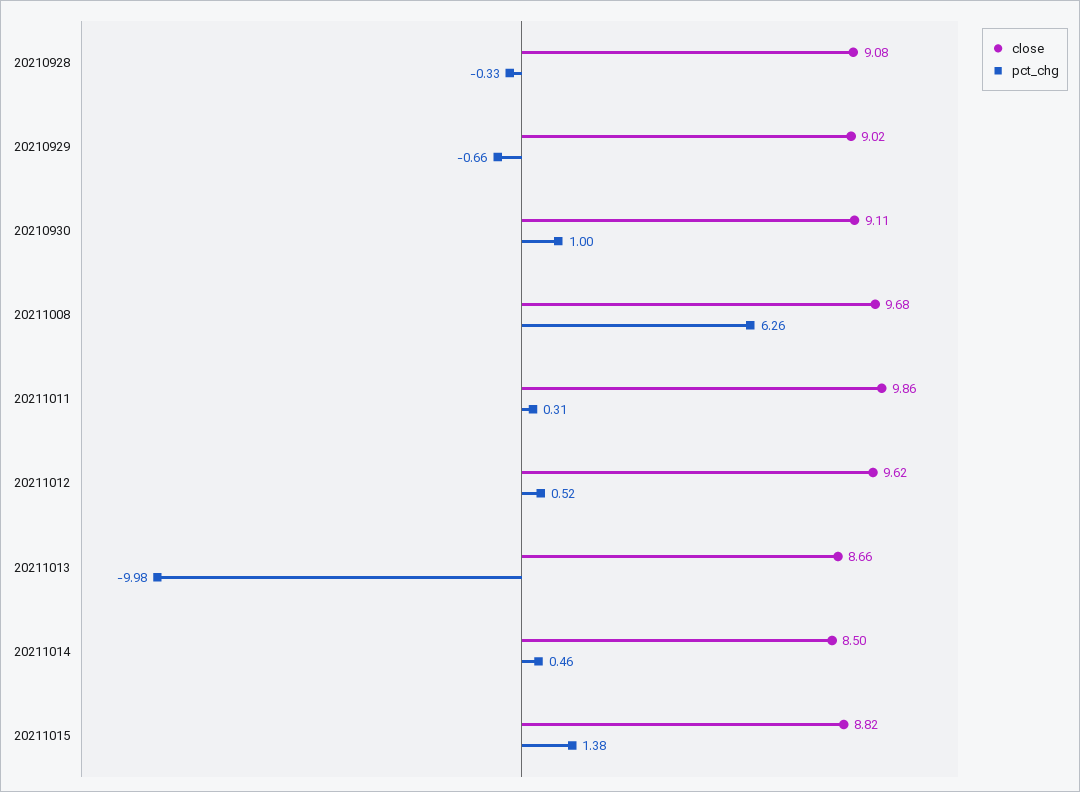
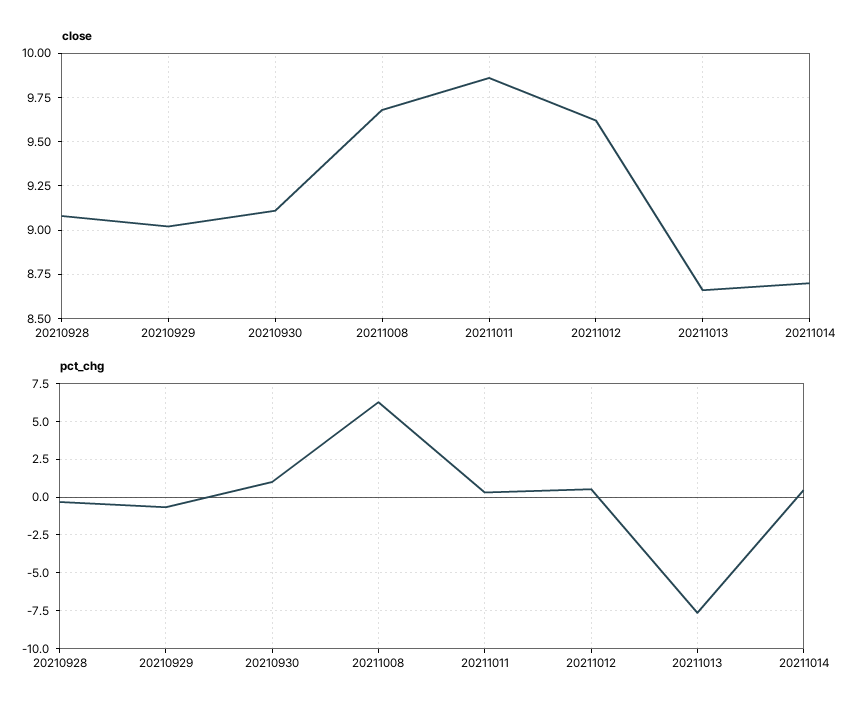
pct_chg, 20211013: -9.98 -> -7.5
close, 20211014: 8.5 -> 8.7
close, 20211015: 8.82 -> none
pct_chg, 20211015: 1.38 -> none

